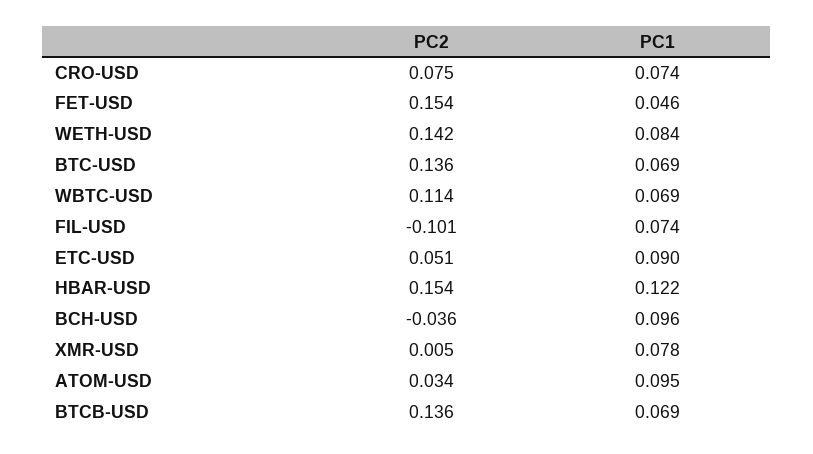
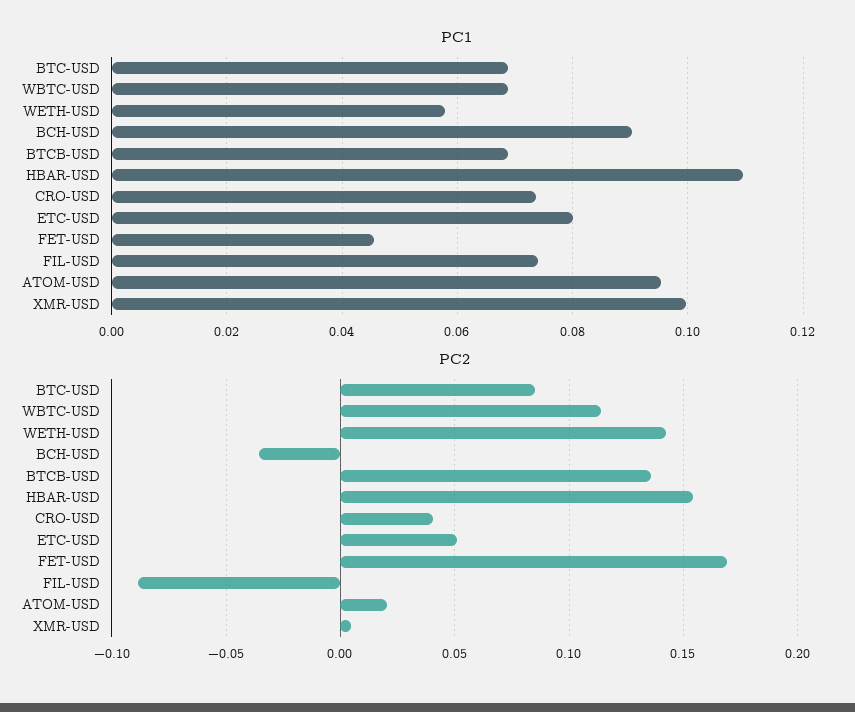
PC2, CRO-USD: 0.075 -> 0.04
PC2, FET-USD: 0.154 -> 0.17
PC1, WETH-USD: 0.084 -> 0.058
PC2, BTC-USD: 0.136 -> 0.085
PC2, FIL-USD: -0.101 -> -0.09
PC1, ETC-USD: 0.09 -> 0.08
PC1, HBAR-USD: 0.122 -> 0.11
PC1, BCH-USD: 0.096 -> 0.09
PC1, XMR-USD: 0.078 -> 0.1
PC2, ATOM-USD: 0.034 -> 0.02

